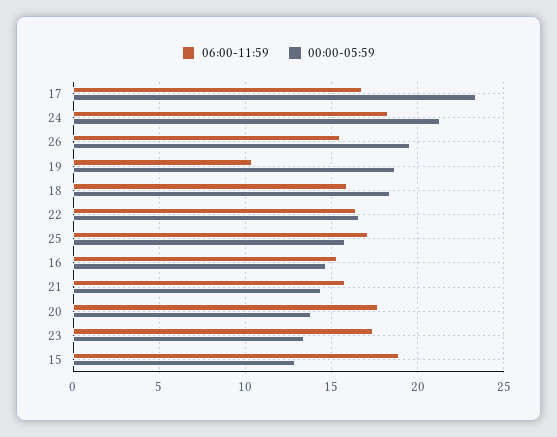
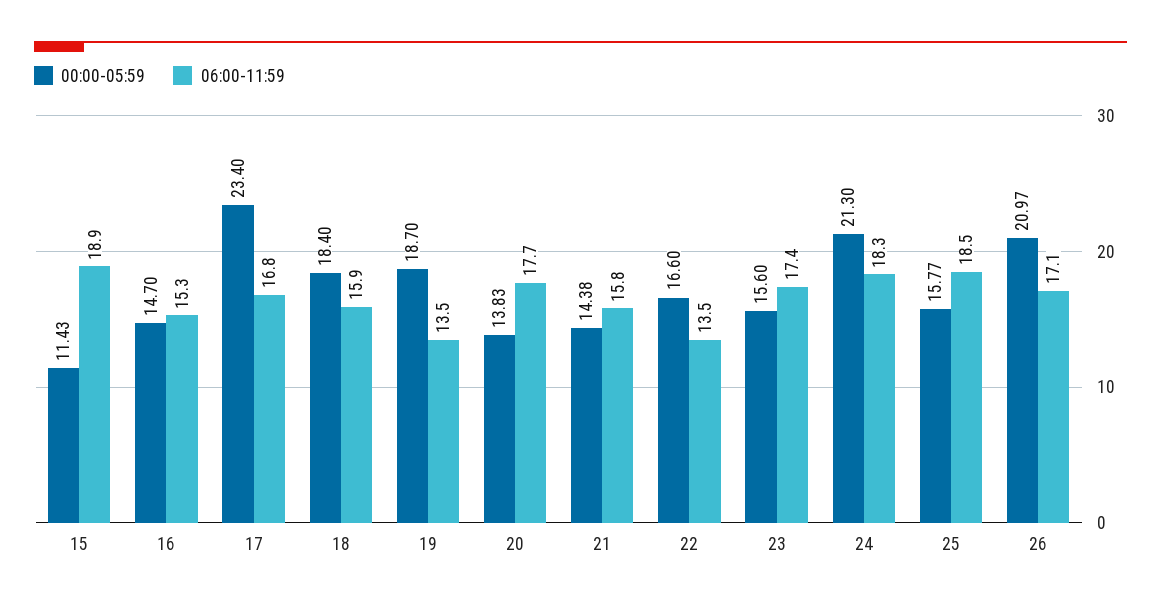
06:00-11:59, 26: 15.5 -> 17.1
00:00-05:59, 26: 19.5 -> 20.97
06:00-11:59, 19: 10.5 -> 13.5
06:00-11:59, 22: 16.5 -> 13.5
06:00-11:59, 25: 17 -> 18.5
00:00-05:59, 23: 13.5 -> 15.6
00:00-05:59, 15: 13 -> 11.43

